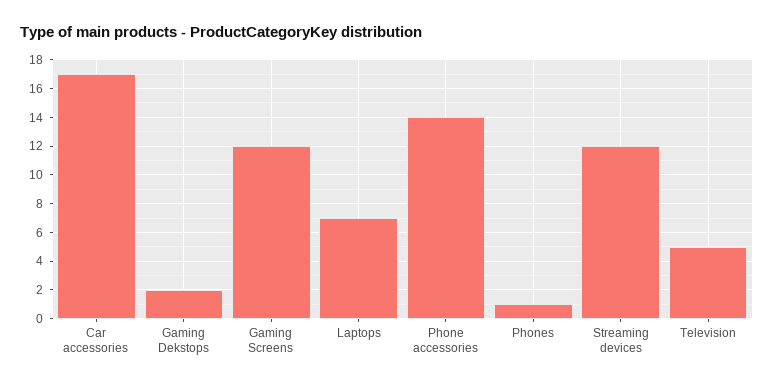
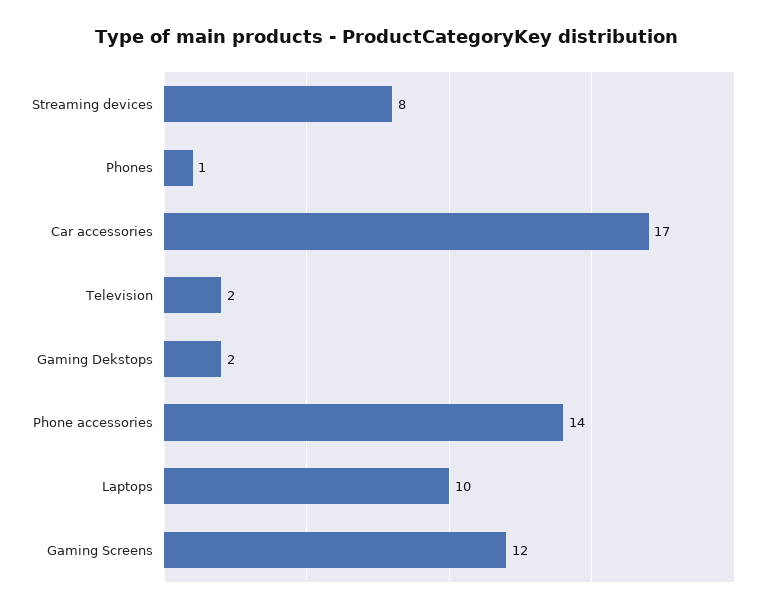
Laptops: 7 -> 10
Streaming devices: 12 -> 8
Television: 5 -> 2

